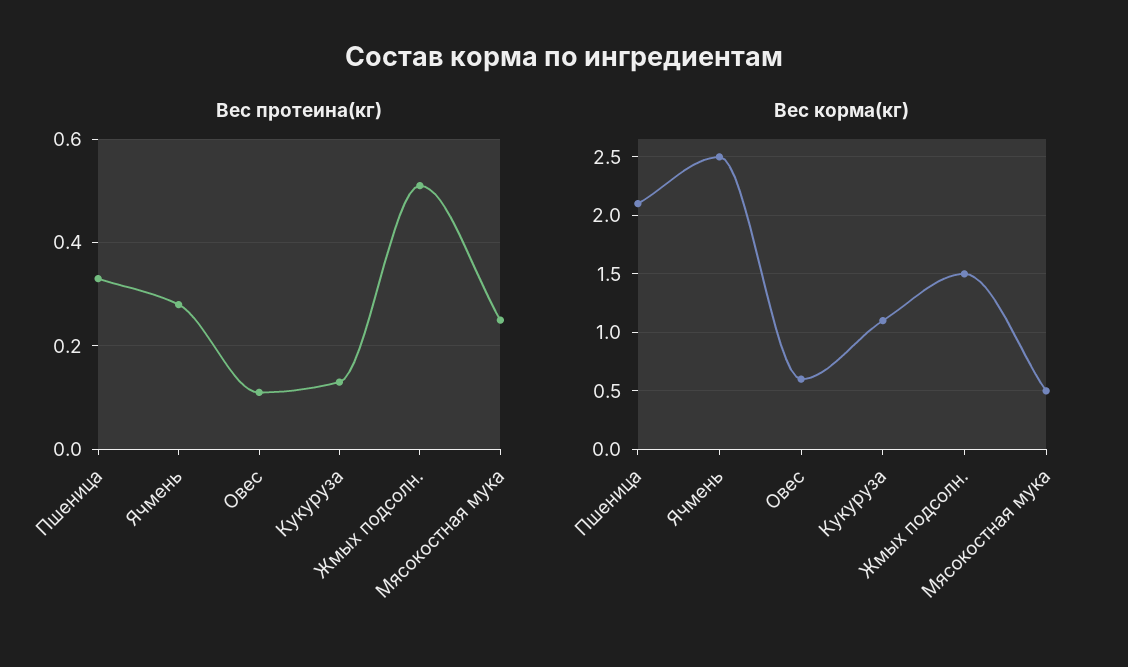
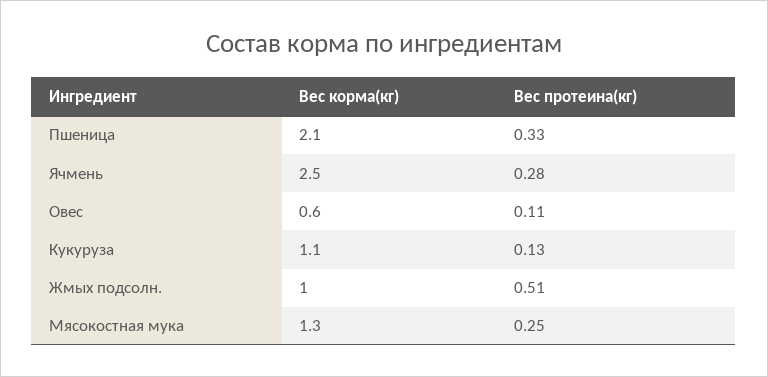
Вес корма(кг), Жмых подсолн.: 1.5 -> 1
Вес корма(кг), Мясокостная мука: 0.5 -> 1.3

